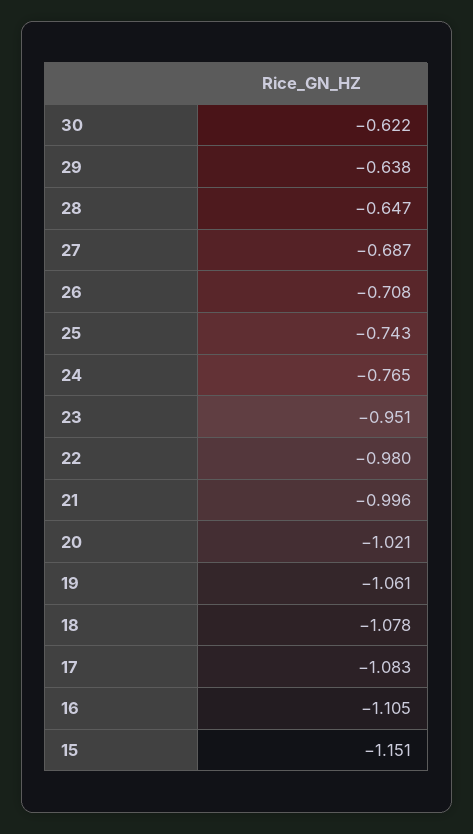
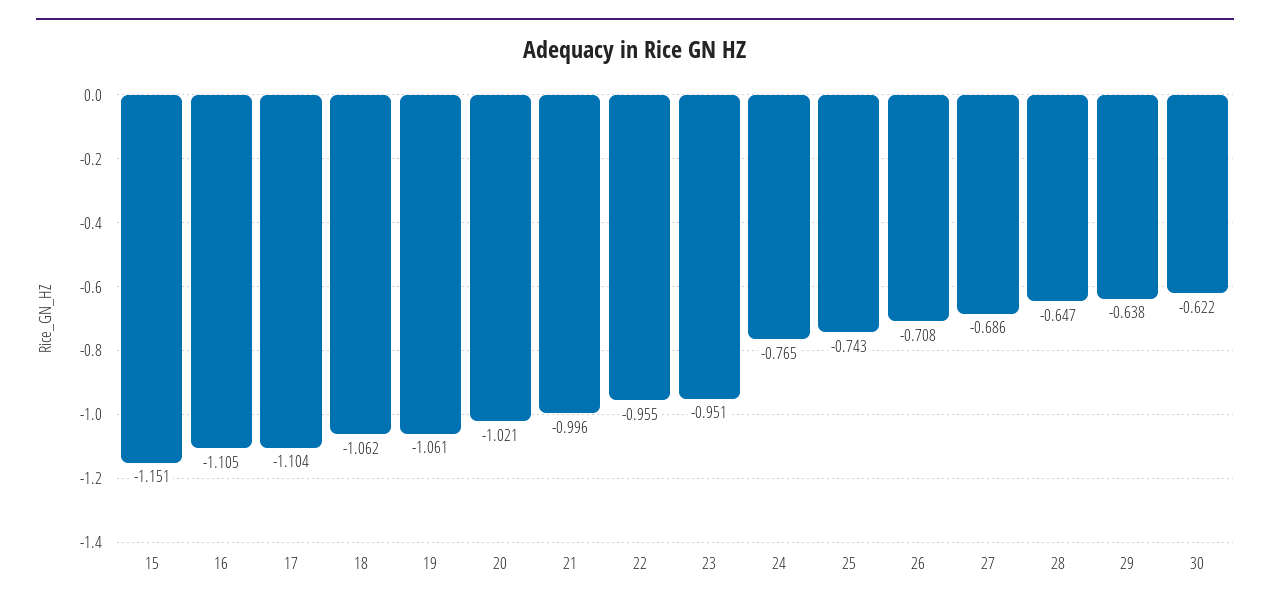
27: -0.687 -> -0.686
22: -0.98 -> -0.955
18: -1.078 -> -1.062
17: -1.083 -> -1.104

